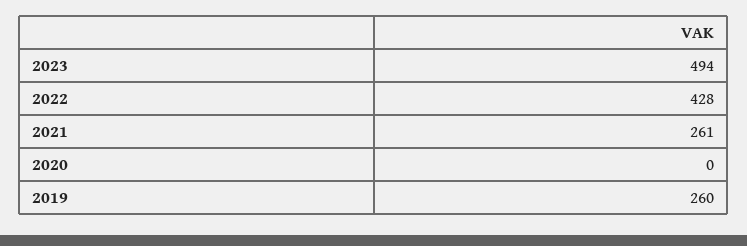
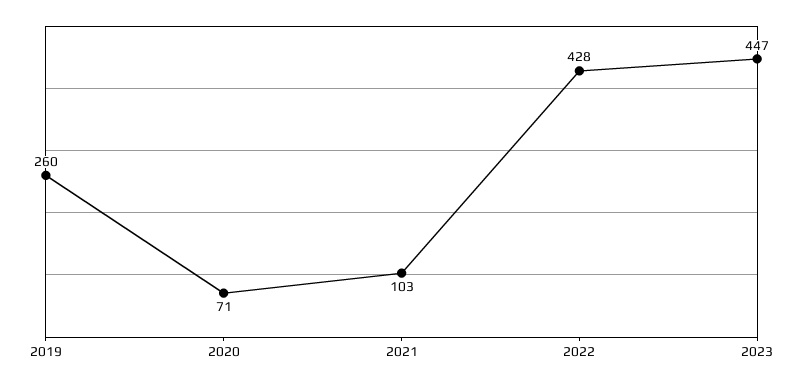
2023: 494 -> 447
2021: 261 -> 103
2020: 0 -> 71

